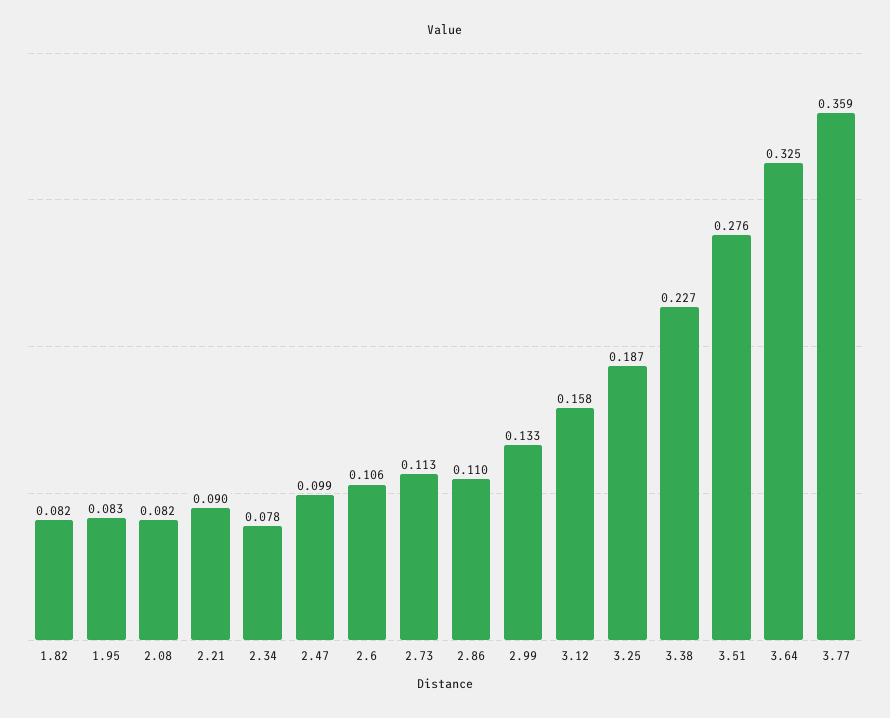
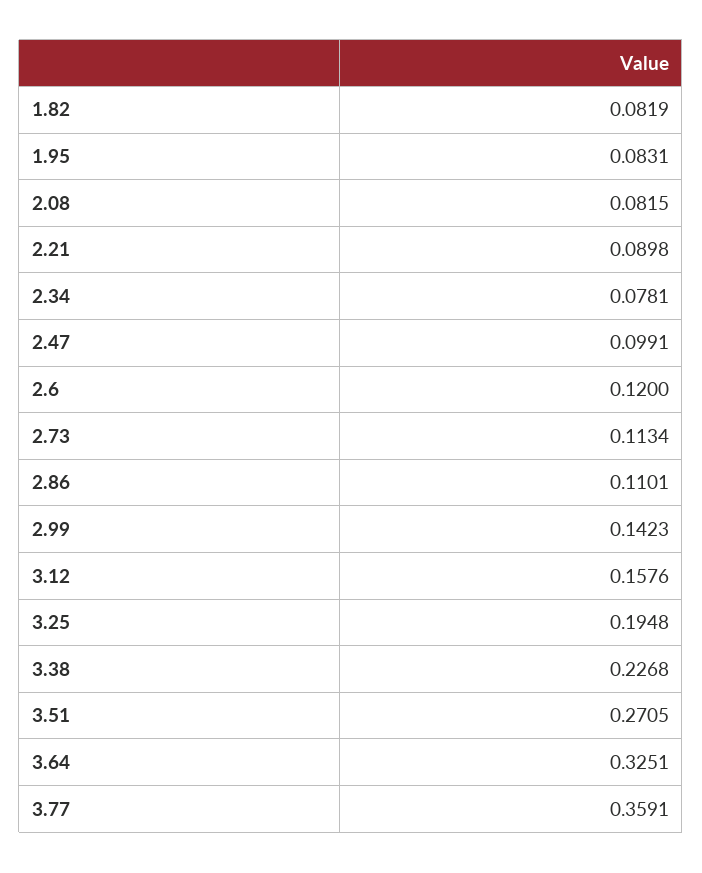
2.6: 0.106 -> 0.12
2.99: 0.133 -> 0.1423
3.25: 0.187 -> 0.1948
3.51: 0.276 -> 0.2705

